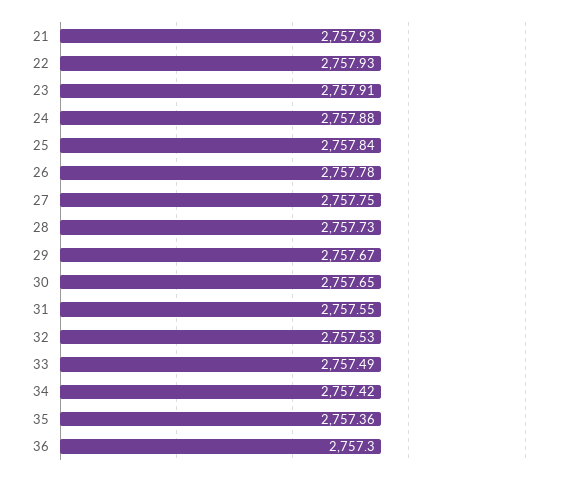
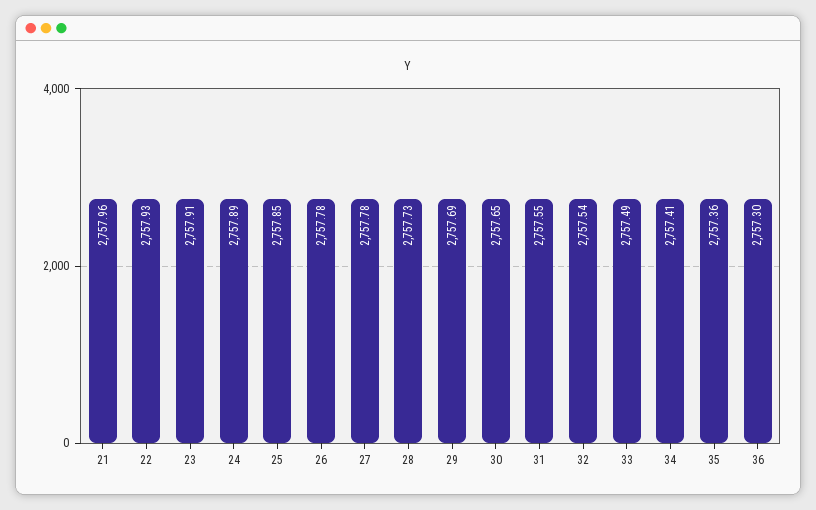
21: 2757.93 -> 2757.96
24: 2757.88 -> 2757.89
25: 2757.84 -> 2757.85
27: 2757.75 -> 2757.78
29: 2757.67 -> 2757.69
32: 2757.53 -> 2757.54
34: 2757.42 -> 2757.41

